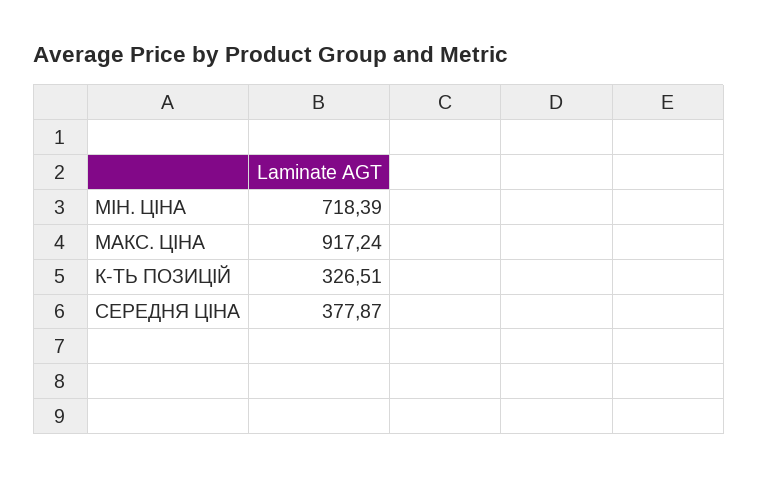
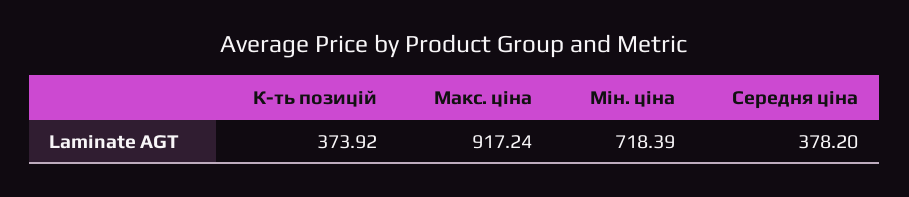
К-ТЬ ПОЗИЦІЙ: 326.51 -> 373.92
СЕРЕДНЯ ЦІНА: 377.87 -> 378.2

